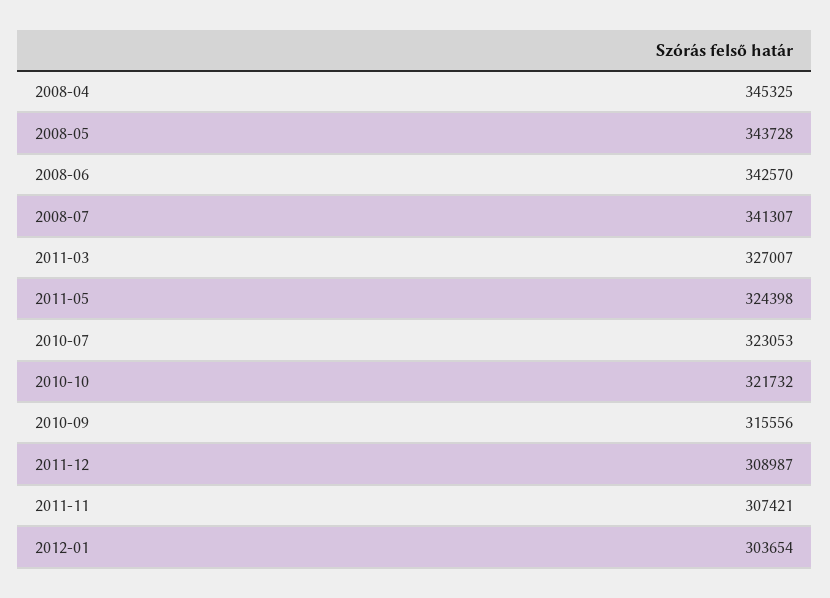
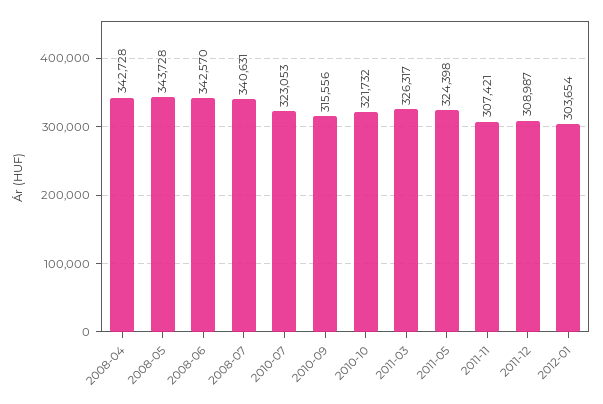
2008-04: 345325 -> 342728
2008-07: 341307 -> 340631
2011-03: 327007 -> 326317

